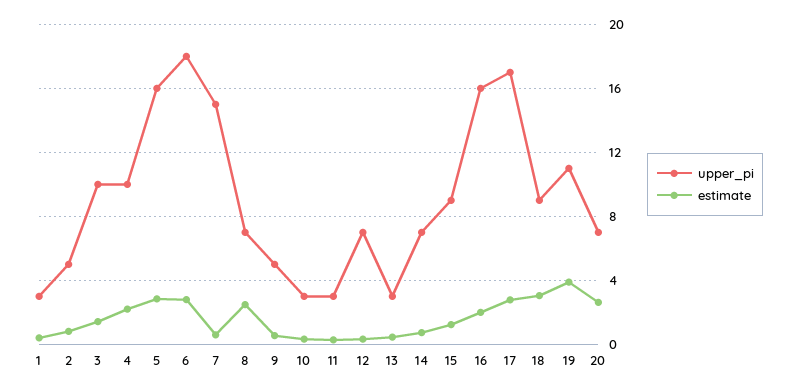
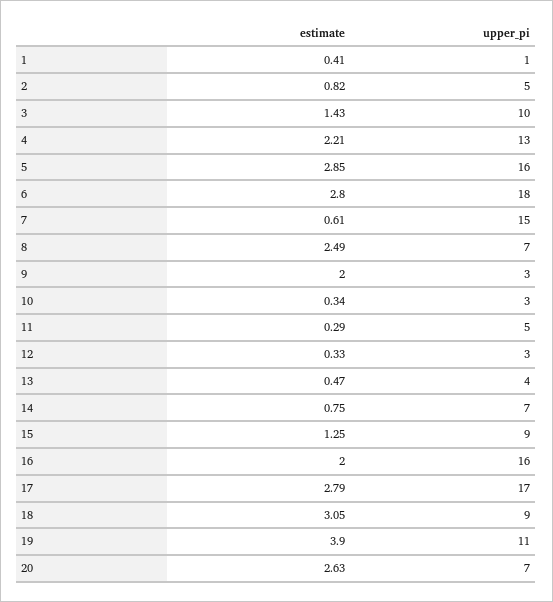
upper_pi, 1: 3 -> 1
upper_pi, 4: 10 -> 13
upper_pi, 9: 5 -> 3
estimate, 9: 0.5 -> 2
upper_pi, 11: 3 -> 5
upper_pi, 12: 7 -> 3
upper_pi, 13: 3 -> 4

